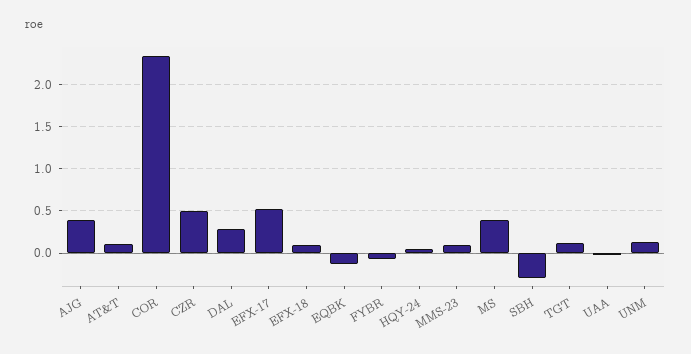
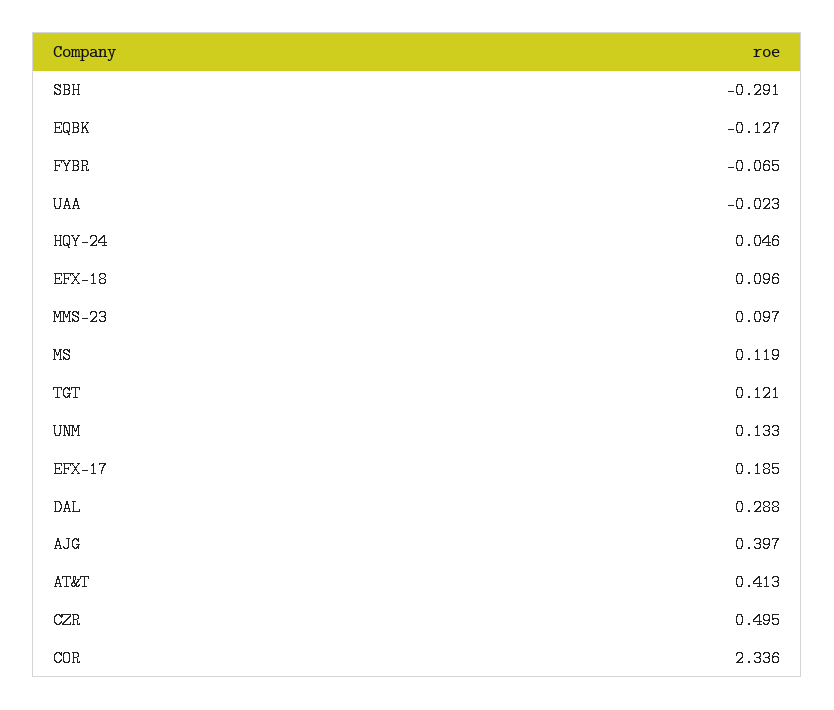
AT&T: 0.1 -> 0.413
EFX-17: 0.5 -> 0.185
MS: 0.4 -> 0.119

